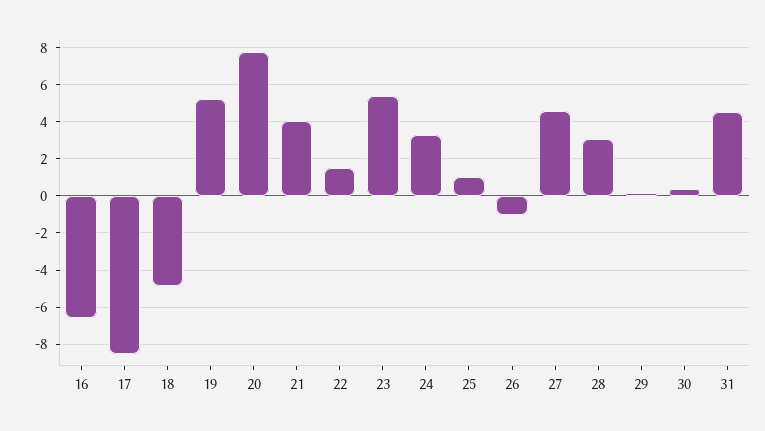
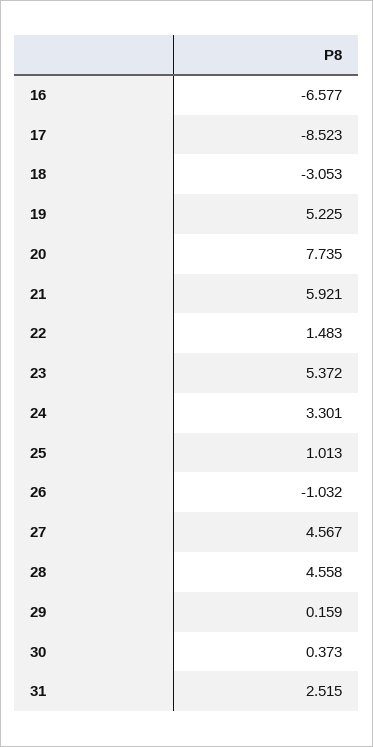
18: -5 -> -3.053
21: 4 -> 5.921
28: 3 -> 4.558
31: 4.5 -> 2.515

